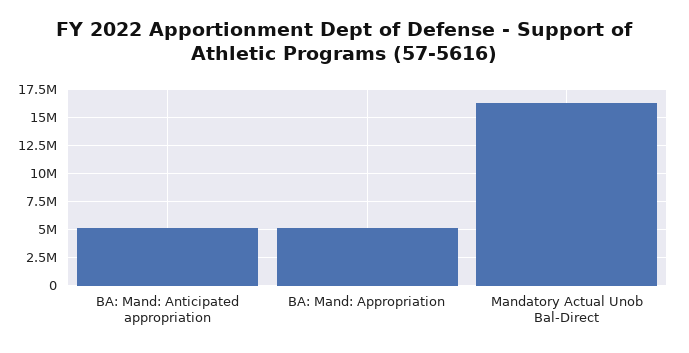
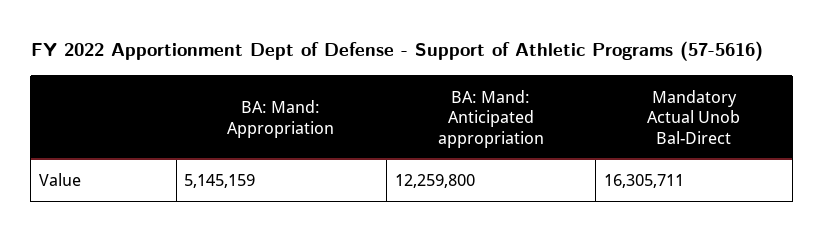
BA: Mand: Anticipated appropriation: 5000000 -> 12259800

